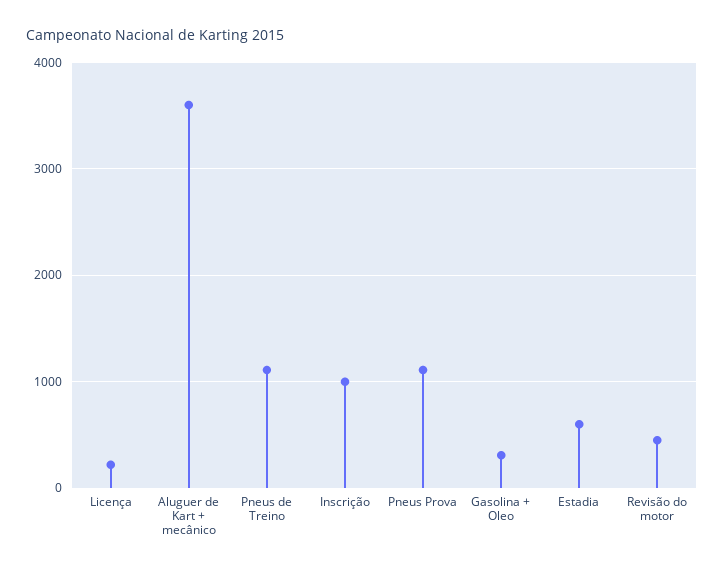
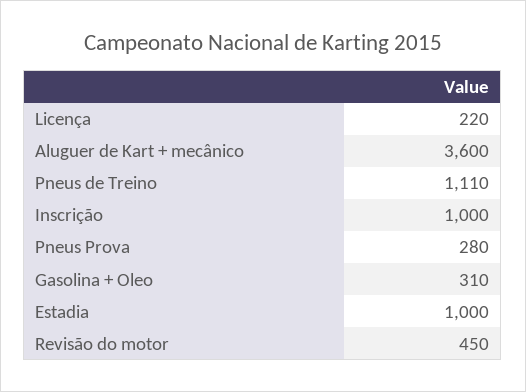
Pneus Prova: 1100 -> 280
Estadia: 600 -> 1000

